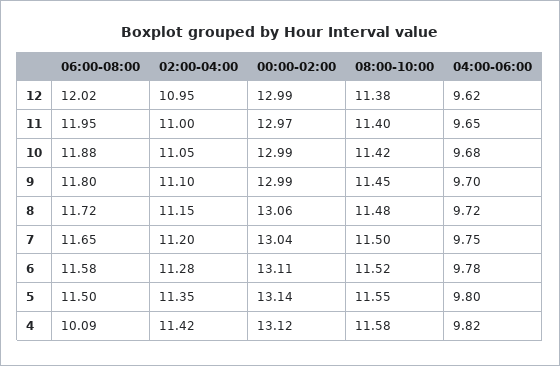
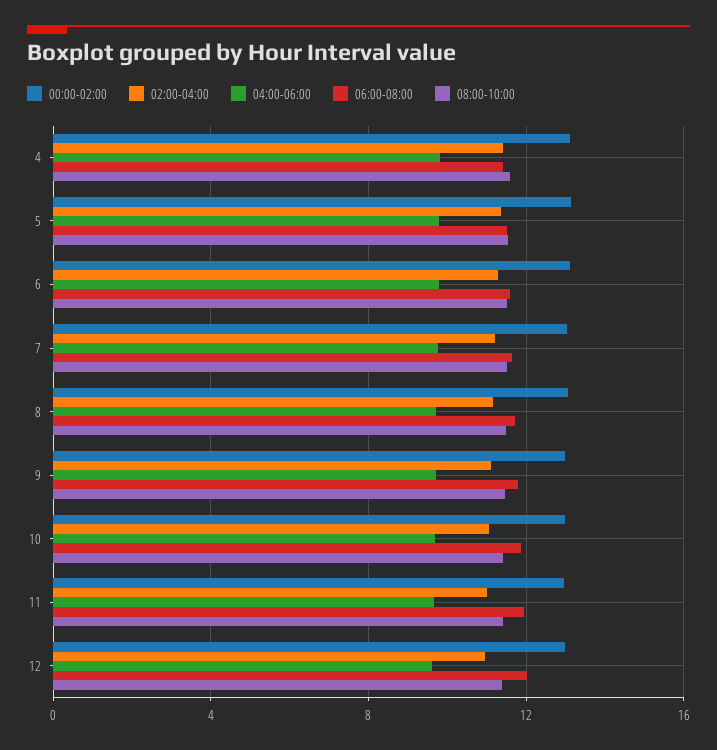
06:00-08:00, 4: 10.09 -> 11.5

